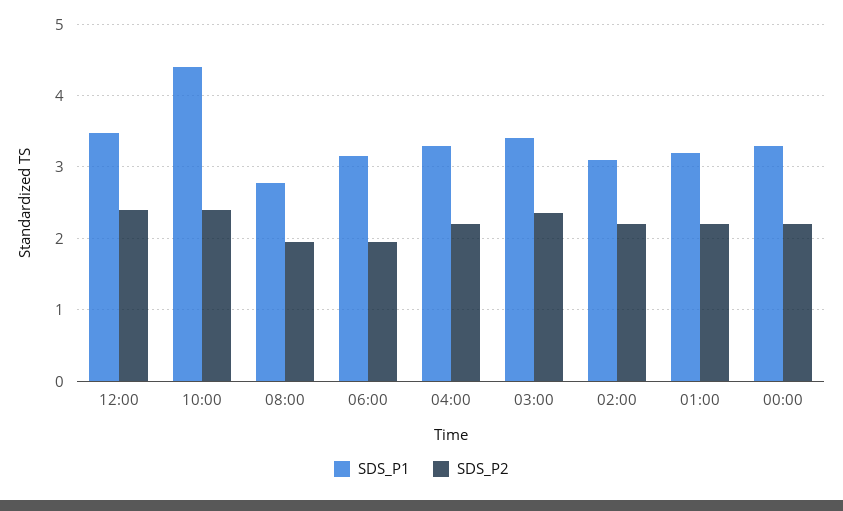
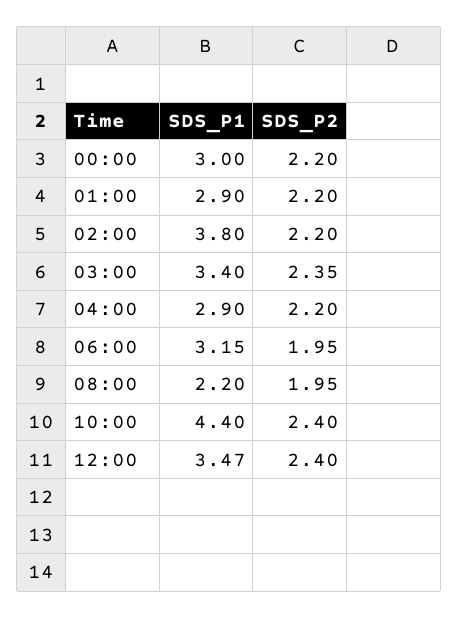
SDS_P1, 08:00: 2.8 -> 2.2
SDS_P1, 04:00: 3.3 -> 2.9
SDS_P1, 02:00: 3.1 -> 3.8
SDS_P1, 01:00: 3.2 -> 2.9
SDS_P1, 00:00: 3.3 -> 3

